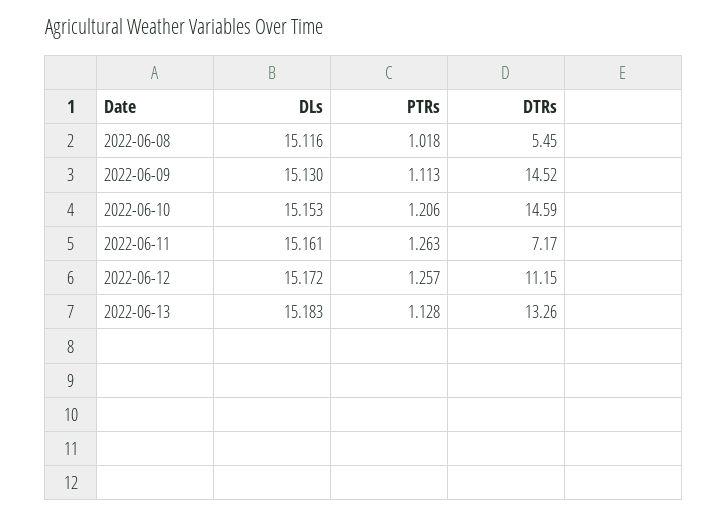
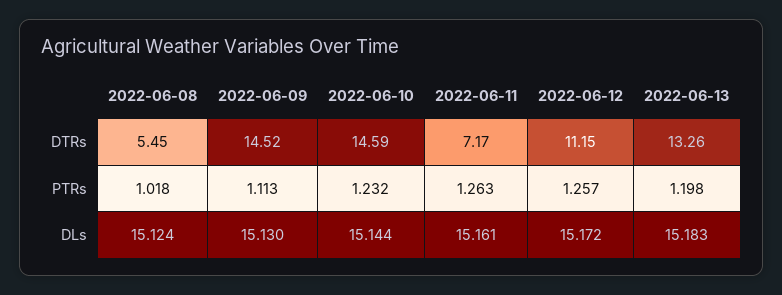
DLs, 2022-06-08: 15.116 -> 15.124
DLs, 2022-06-10: 15.153 -> 15.144
PTRs, 2022-06-10: 1.206 -> 1.232
PTRs, 2022-06-13: 1.128 -> 1.198

